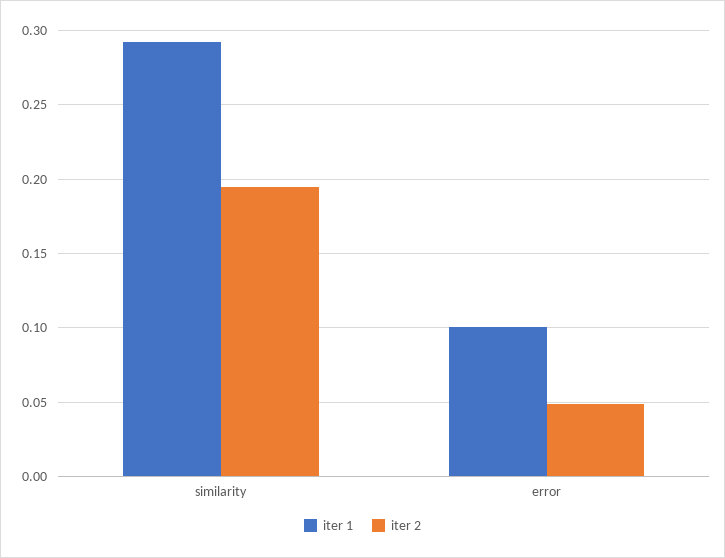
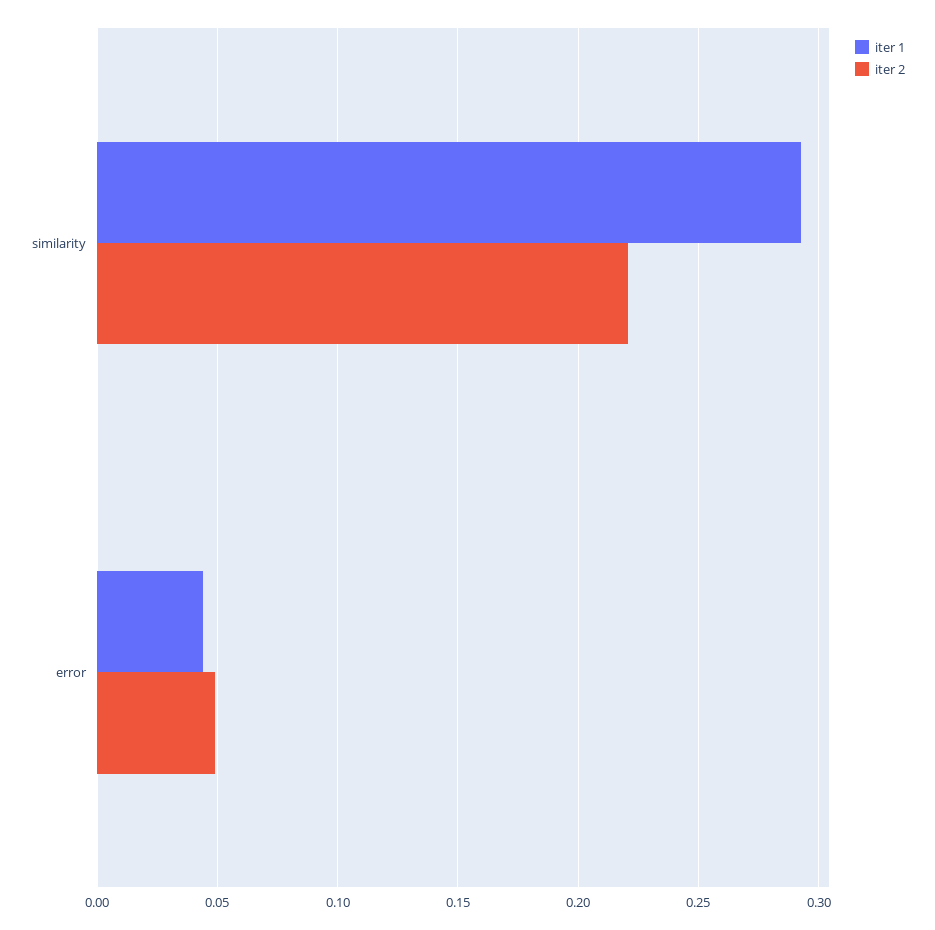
iter 2, similarity: 0.195 -> 0.22
iter 1, error: 0.1 -> 0.045

